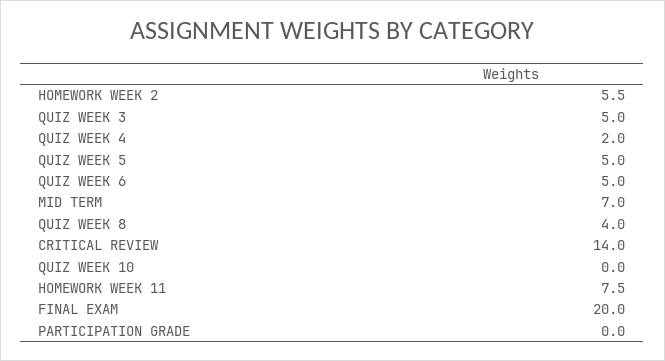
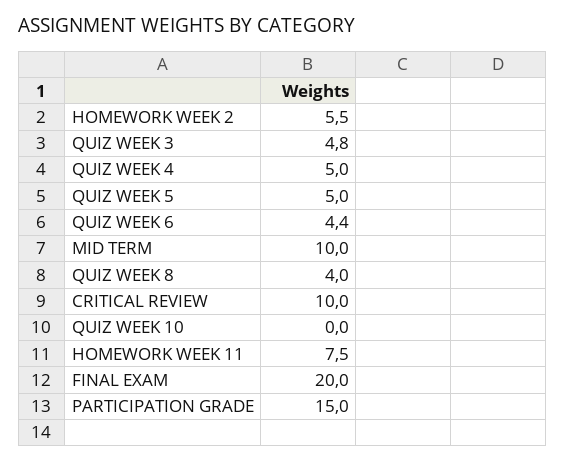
QUIZ WEEK 3: 5 -> 4.8
QUIZ WEEK 4: 2 -> 5
QUIZ WEEK 6: 5 -> 4.4
MID TERM: 7 -> 10
CRITICAL REVIEW: 14 -> 10
PARTICIPATION GRADE: 0 -> 15

